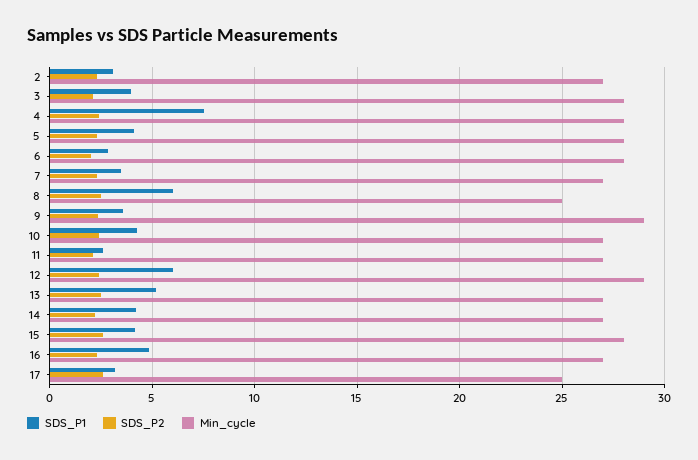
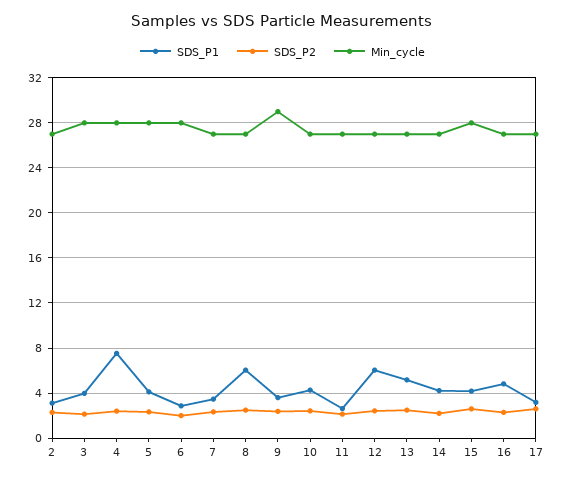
Min_cycle, 8: 25 -> 27
Min_cycle, 12: 29 -> 27
Min_cycle, 17: 25 -> 27

